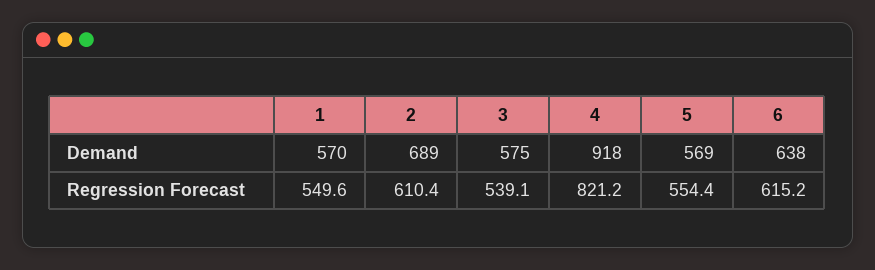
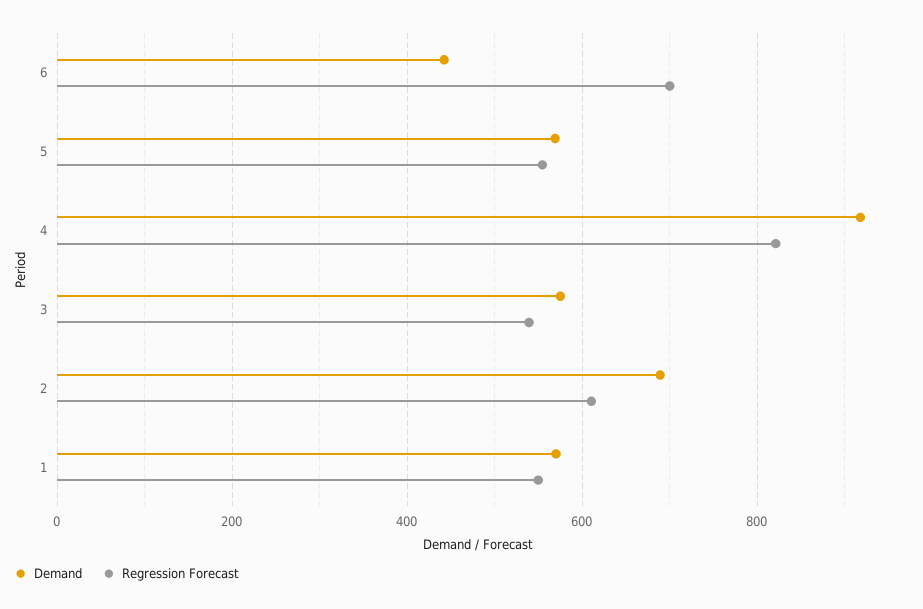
Demand, 6: 638 -> 440
Regression Forecast, 6: 615.2 -> 700

